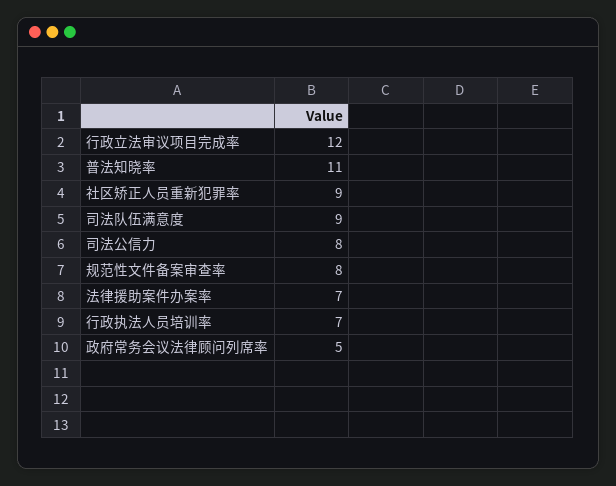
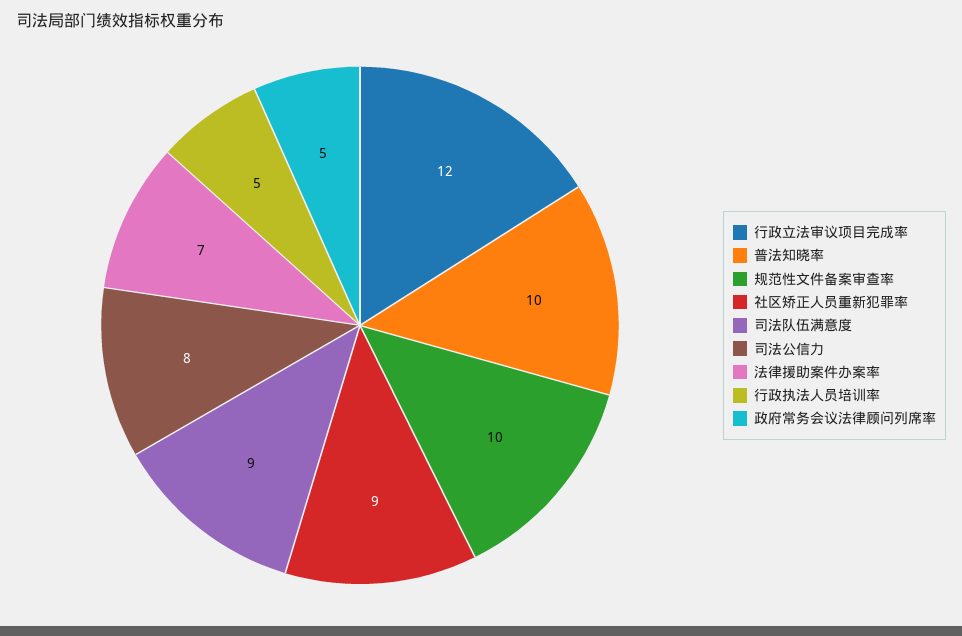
普法知晓率: 11 -> 10
规范性文件备案审查率: 8 -> 10
行政执法人员培训率: 7 -> 5

